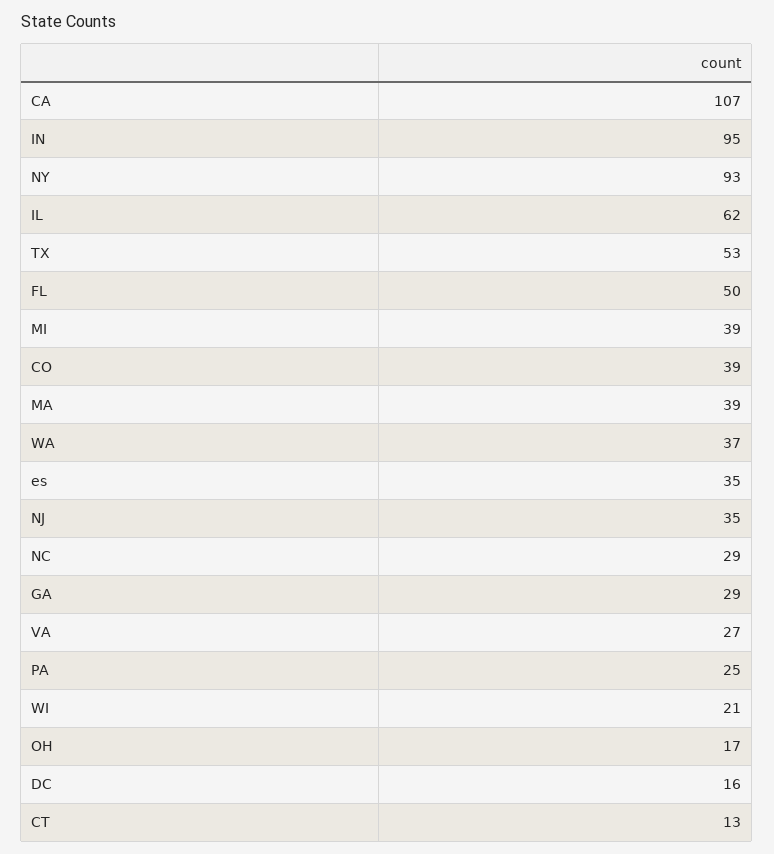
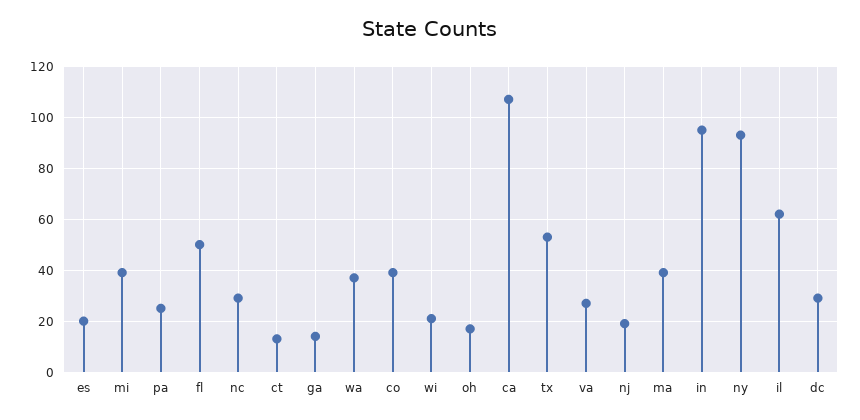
es: 35 -> 20
NJ: 35 -> 20
GA: 29 -> 15
DC: 16 -> 30

